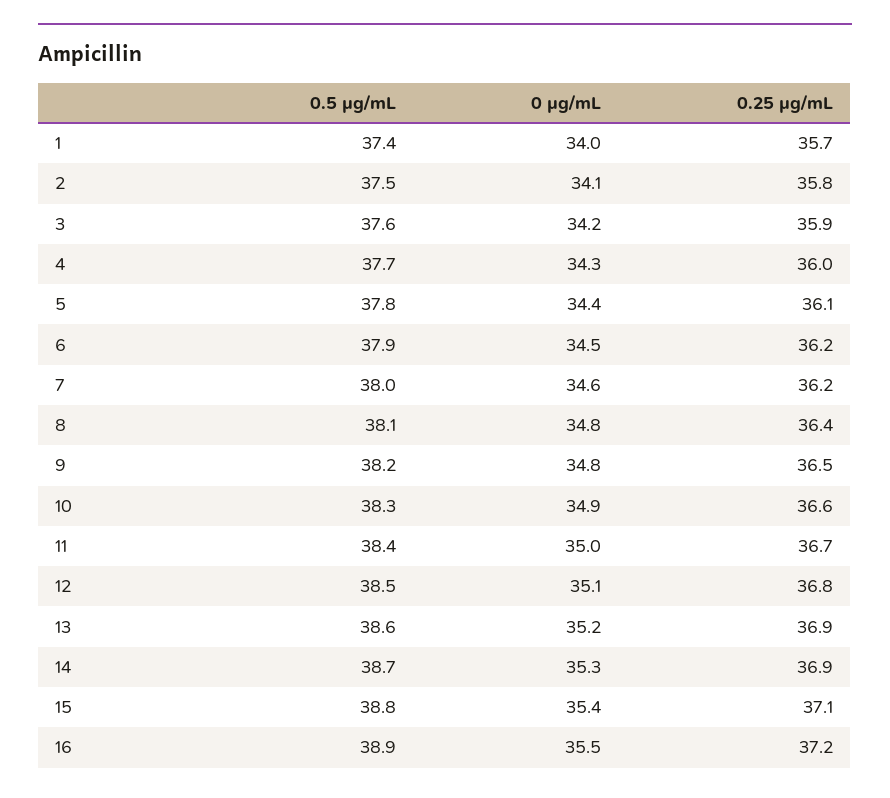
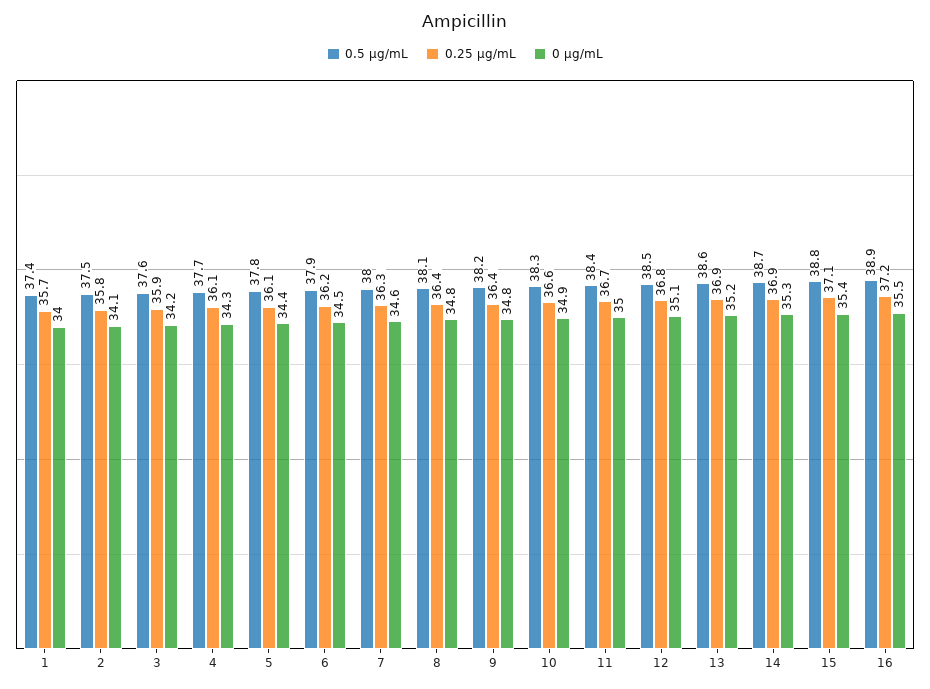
0.25 µg/mL, 4: 36 -> 36.1
0.25 µg/mL, 7: 36.2 -> 36.3
0.25 µg/mL, 9: 36.5 -> 36.4

